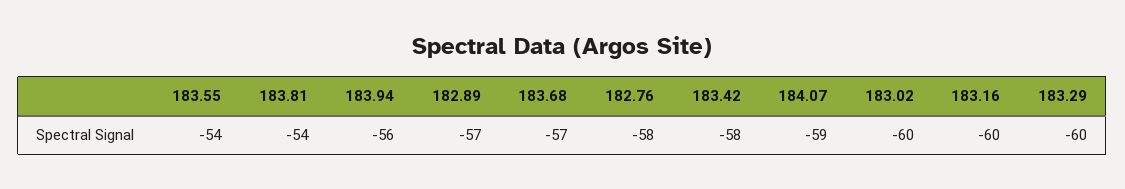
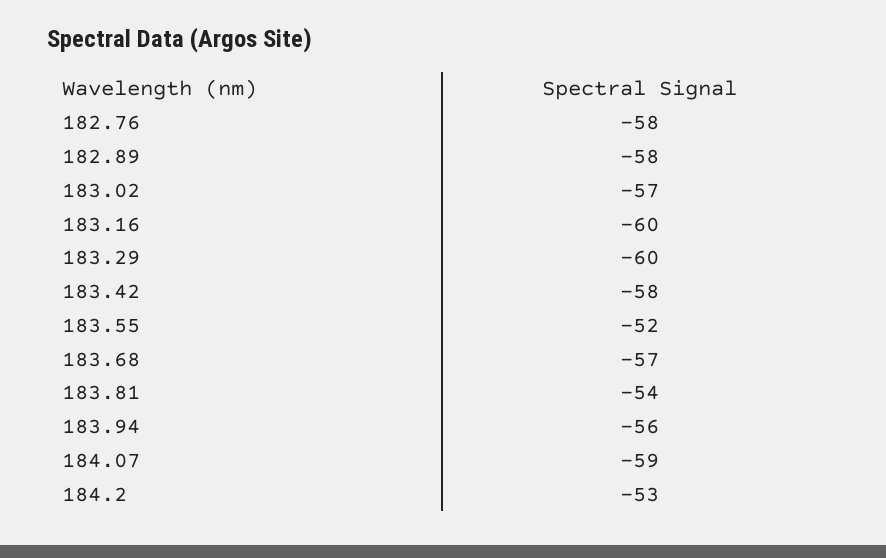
183.55: -54 -> -52
182.89: -57 -> -58
183.02: -60 -> -57
184.2: none -> -53

